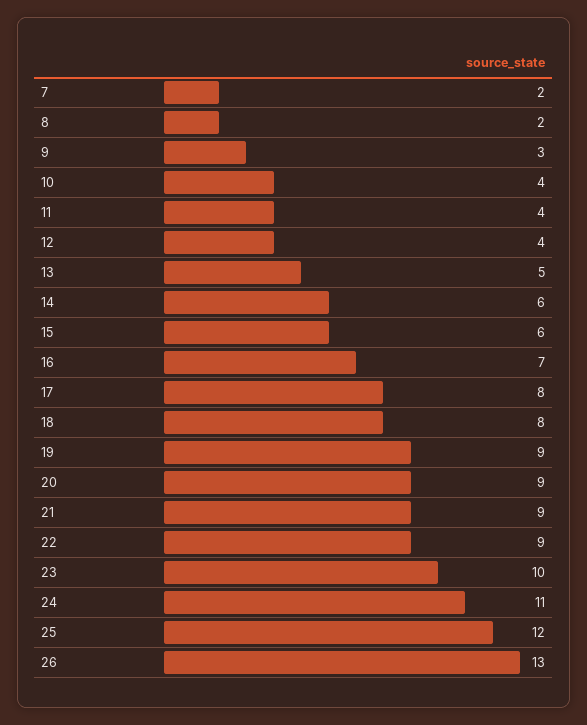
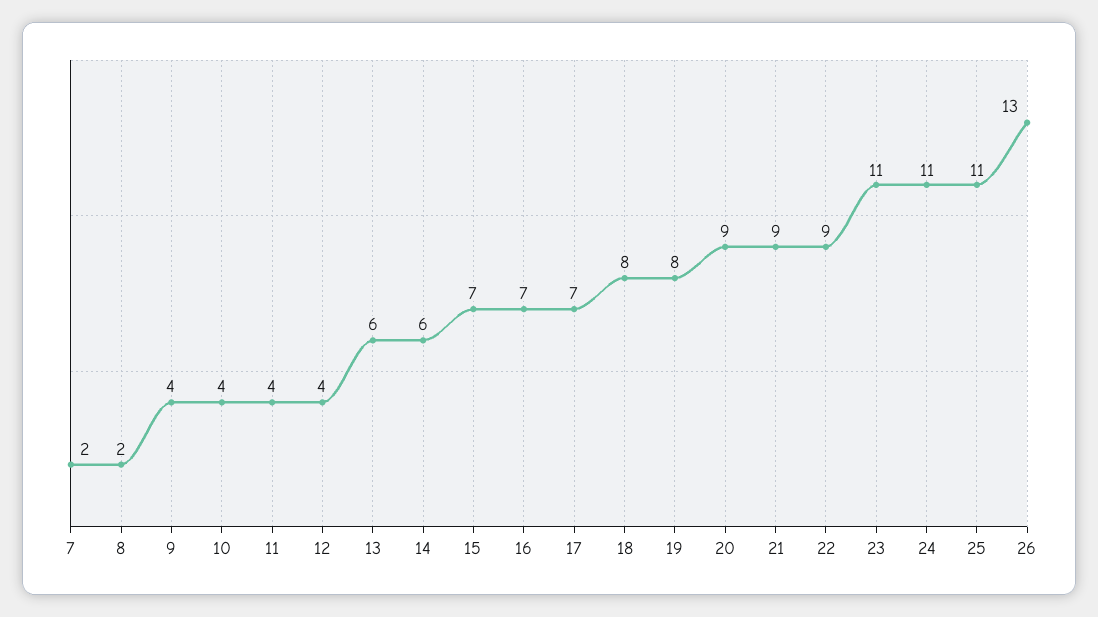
9: 3 -> 4
13: 5 -> 6
15: 6 -> 7
17: 8 -> 7
19: 9 -> 8
23: 10 -> 11
25: 12 -> 11

